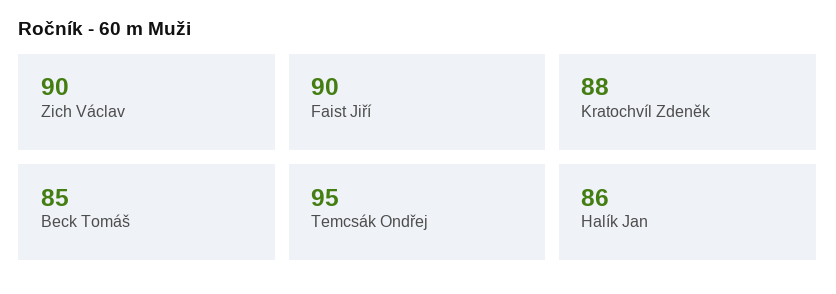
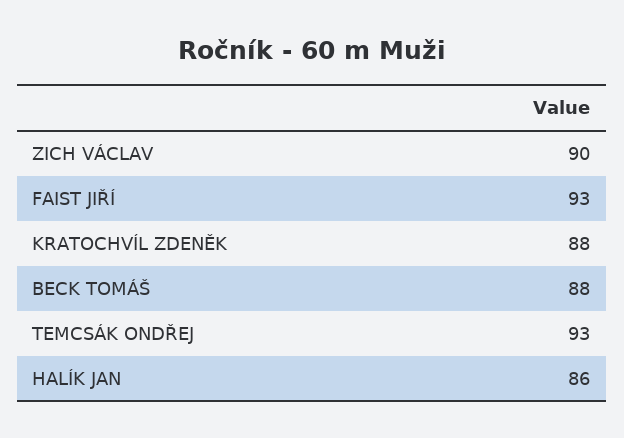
Faist Jiří: 90 -> 93
Beck Tomáš: 85 -> 88
Temcsák Ondřej: 95 -> 93

